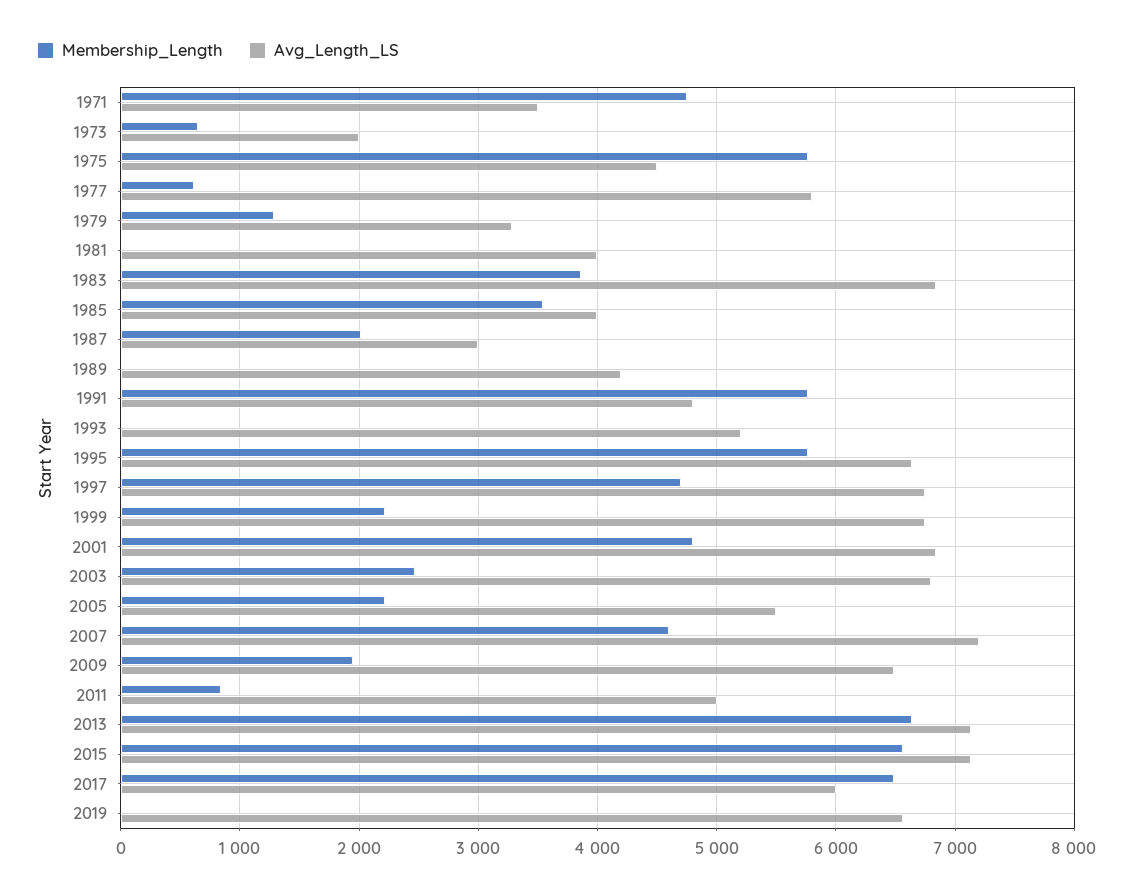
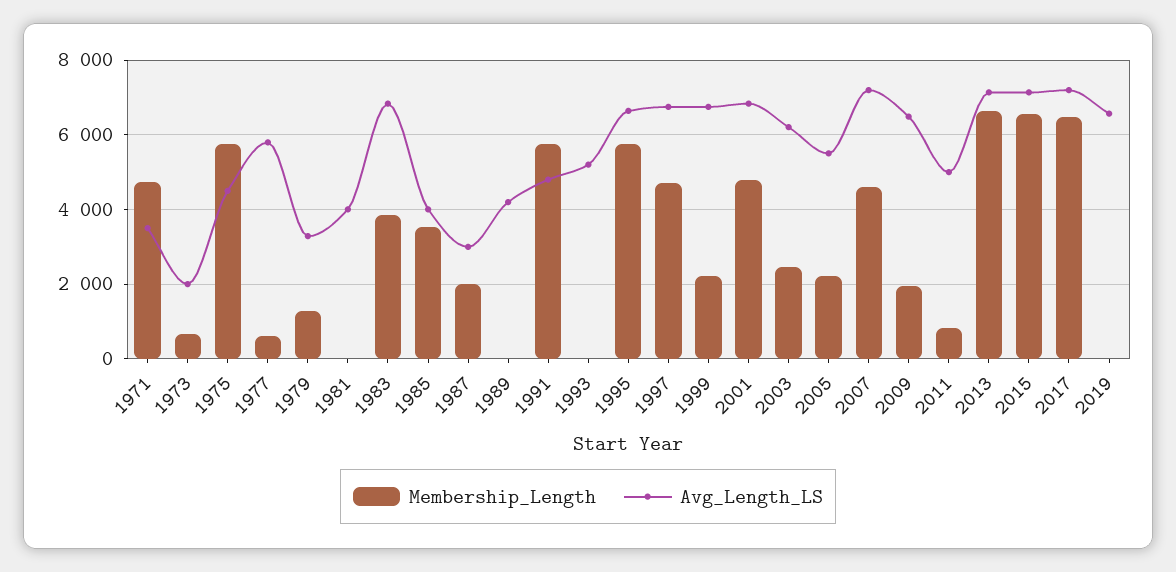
Avg_Length_LS, 2003: 6800 -> 6200
Avg_Length_LS, 2017: 6000 -> 7200

